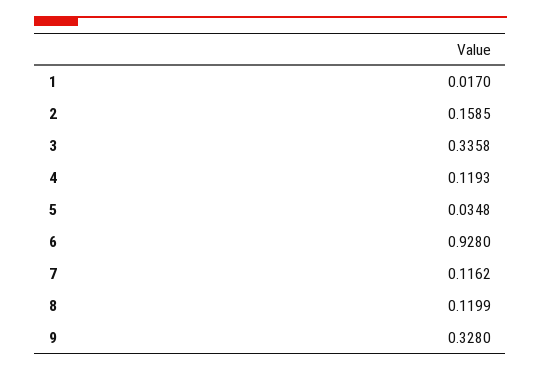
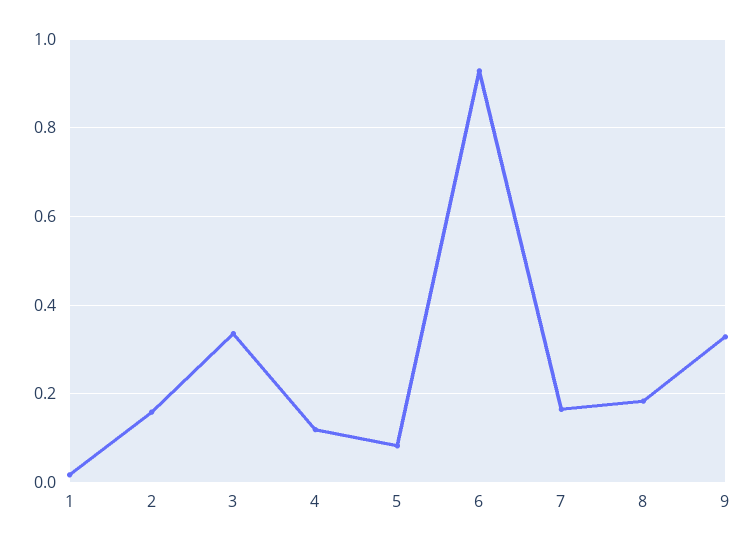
5: 0.0348 -> 0.08
7: 0.1162 -> 0.16
8: 0.1199 -> 0.18

